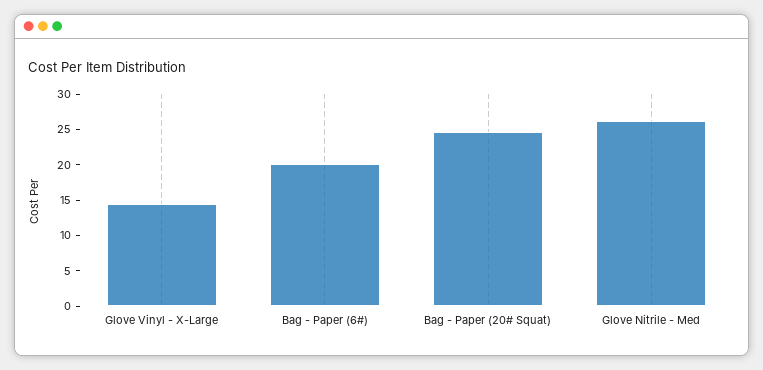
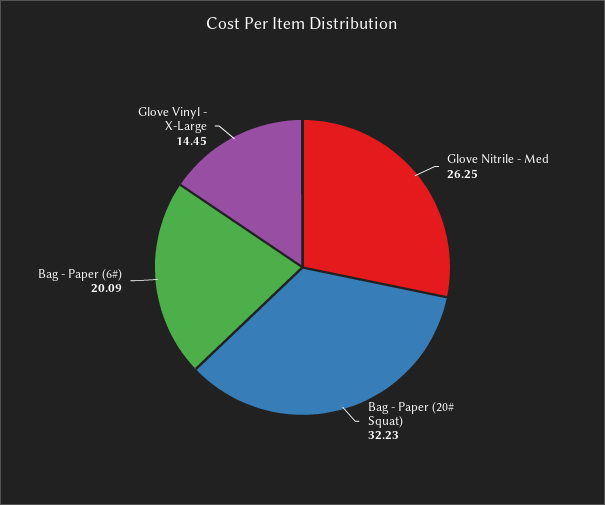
Bag - Paper (20# Squat): 25 -> 32.23

